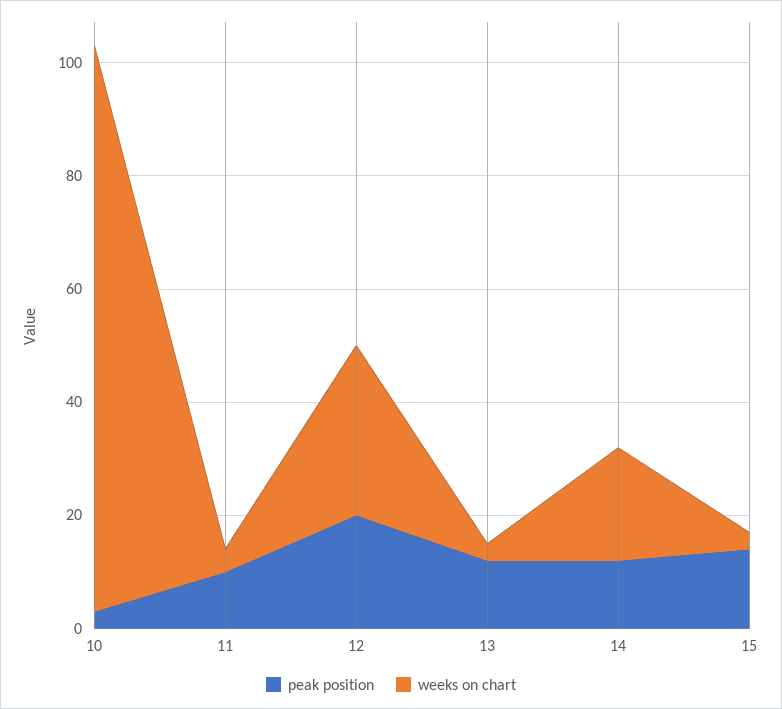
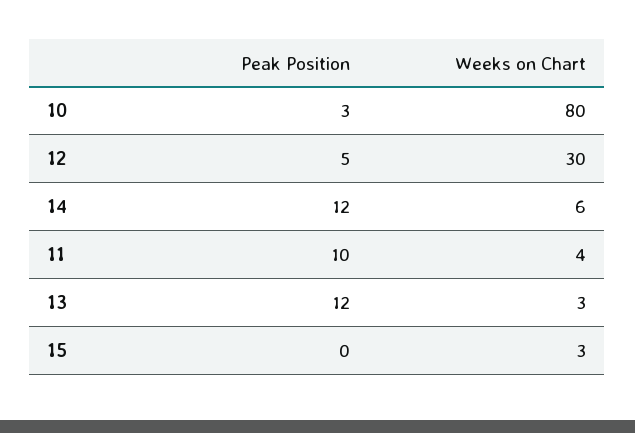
weeks on chart, 10: 100 -> 80
peak position, 12: 20 -> 5
weeks on chart, 14: 20 -> 6
peak position, 15: 15 -> 0

